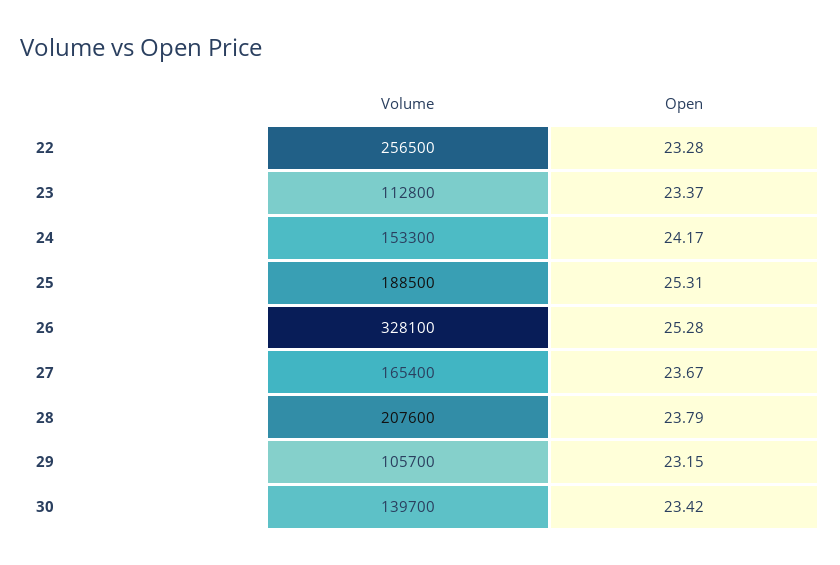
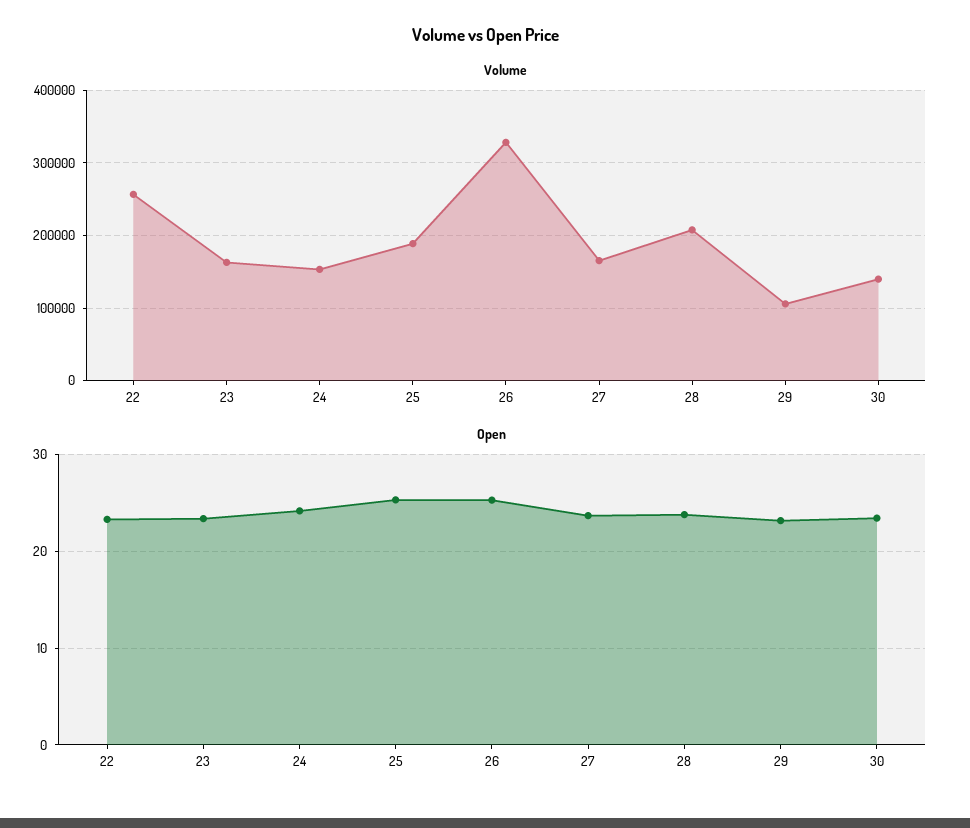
Volume, 23: 112800 -> 160000

